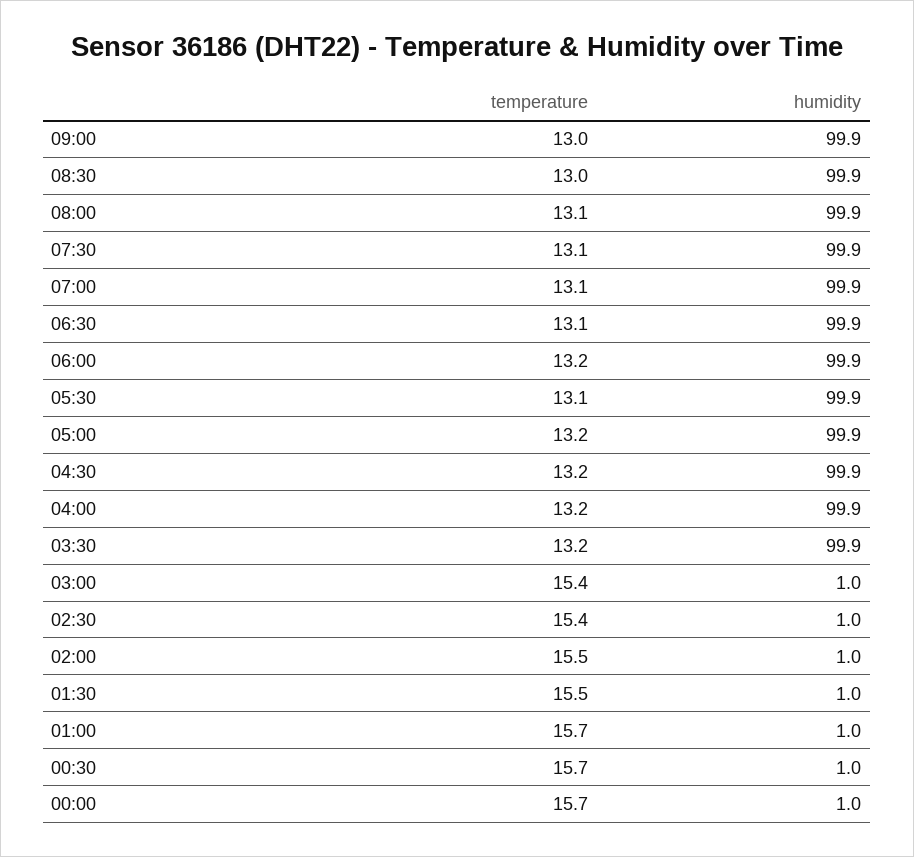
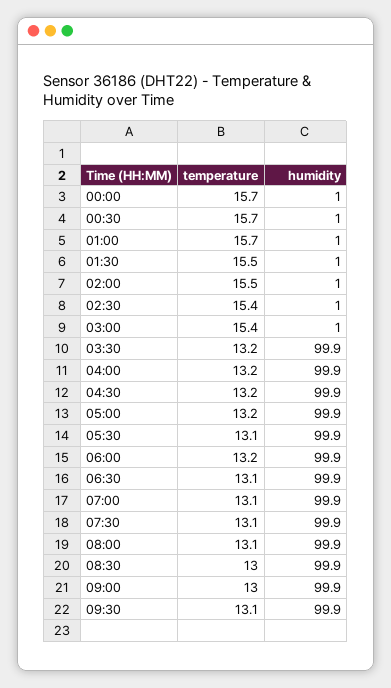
temperature, 09:30: none -> 13.1
humidity, 09:30: none -> 99.9

